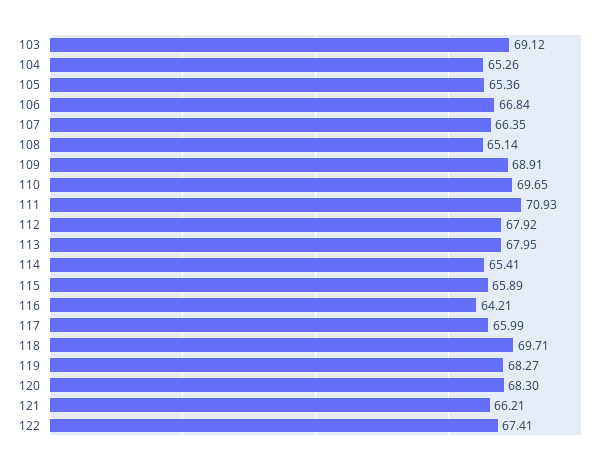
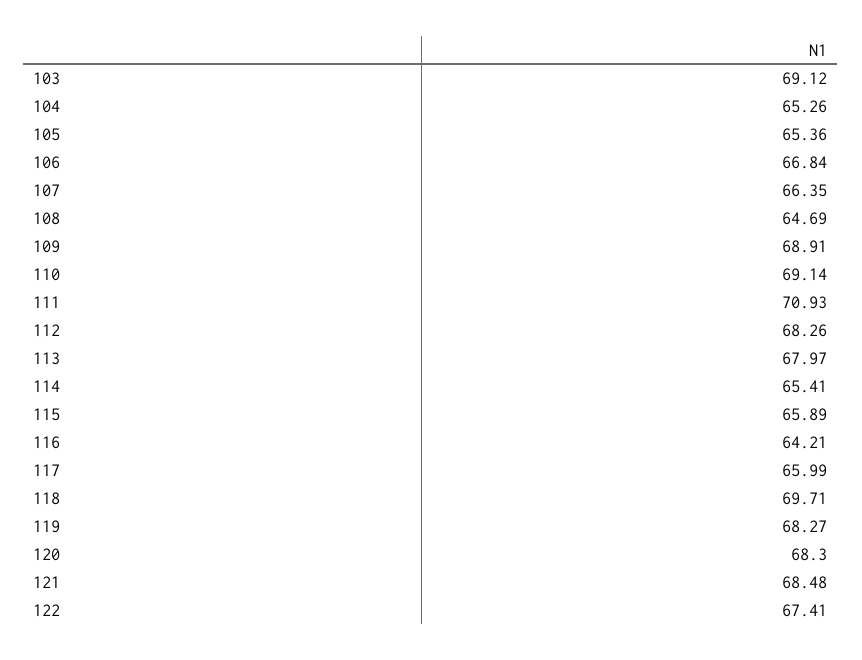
108: 65.14 -> 64.69
110: 69.65 -> 69.14
112: 67.92 -> 68.26
113: 67.95 -> 67.97
121: 66.21 -> 68.48

